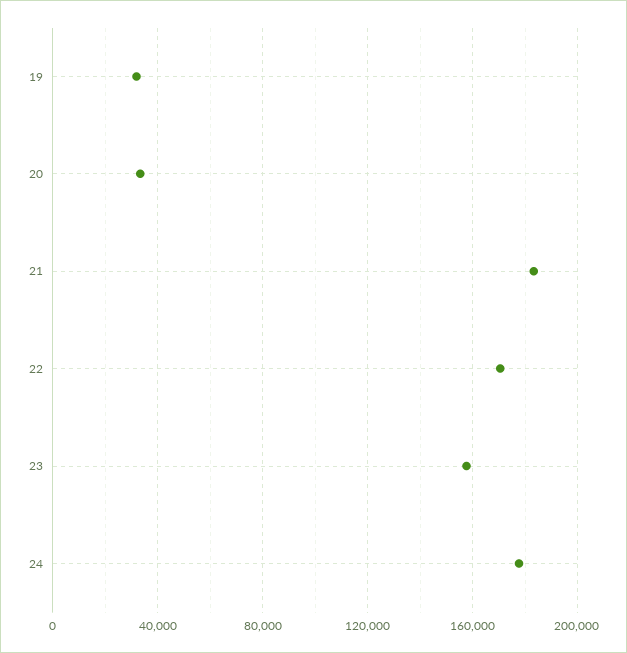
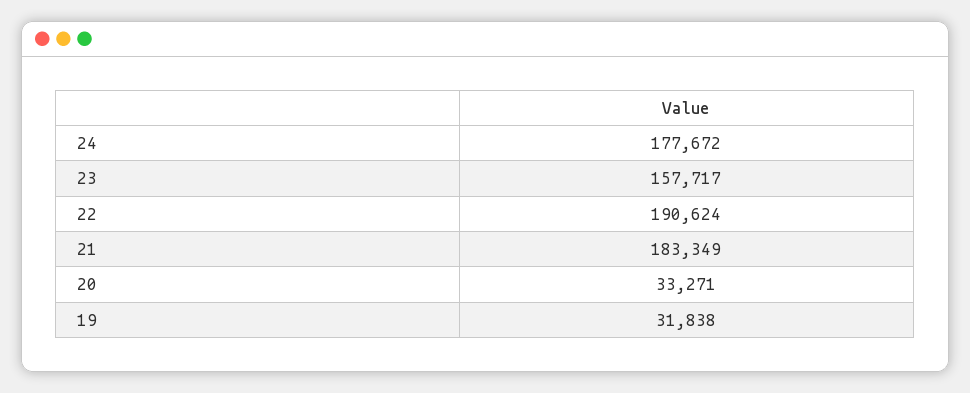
22: 170000 -> 190624

